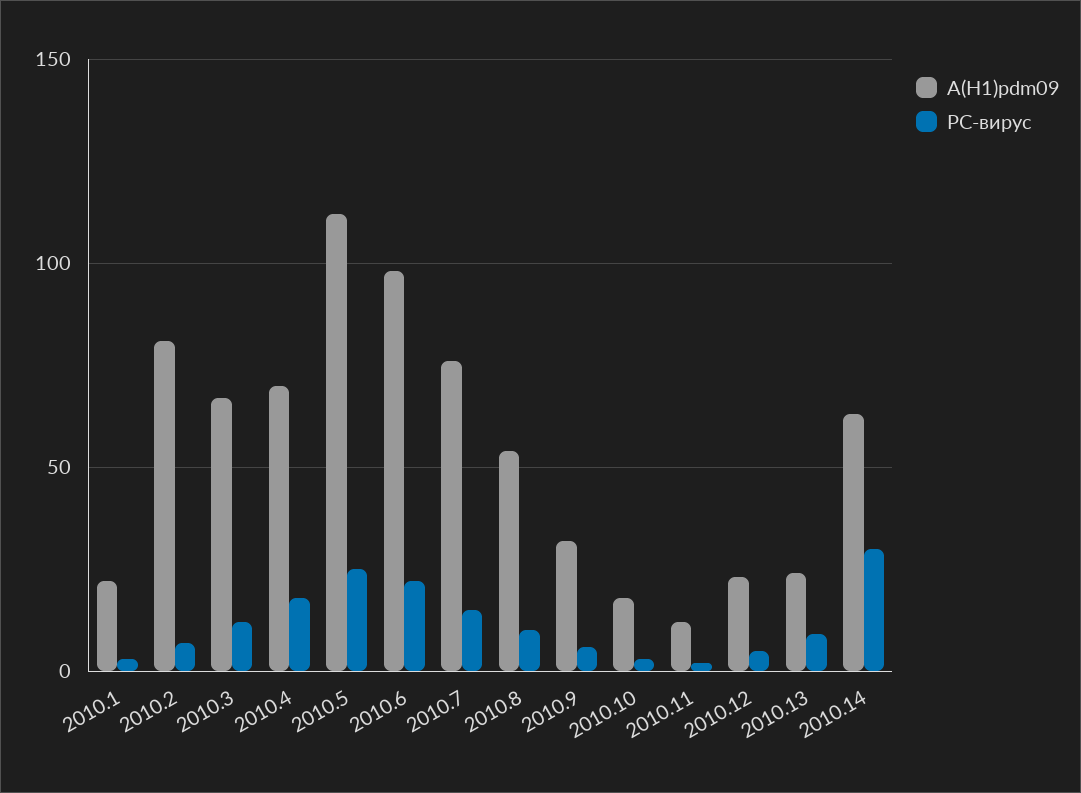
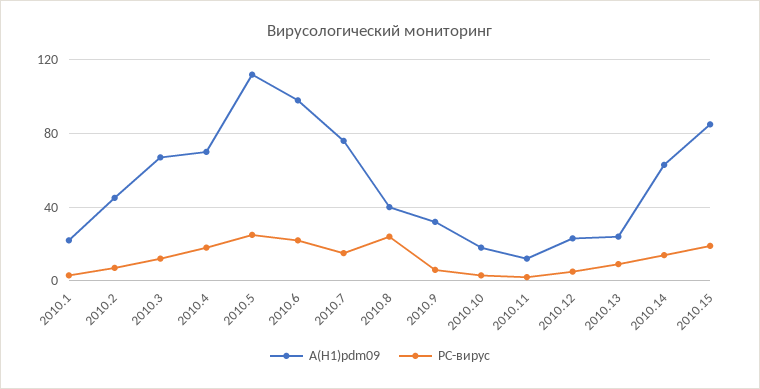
A(H1)pdm09, 2010.2: 80 -> 45
A(H1)pdm09, 2010.8: 55 -> 40
РС-вирус, 2010.8: 10 -> 25
РС-вирус, 2010.14: 30 -> 15
A(H1)pdm09, 2010.15: none -> 85
РС-вирус, 2010.15: none -> 20

